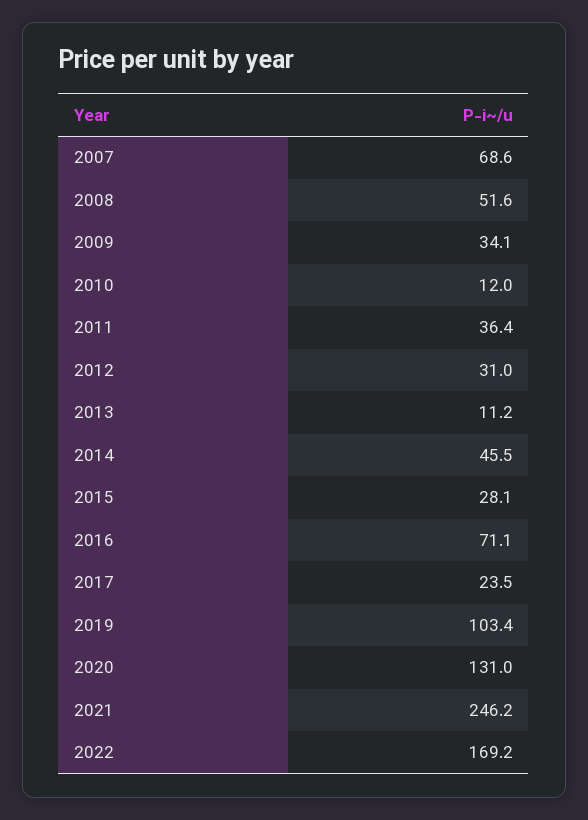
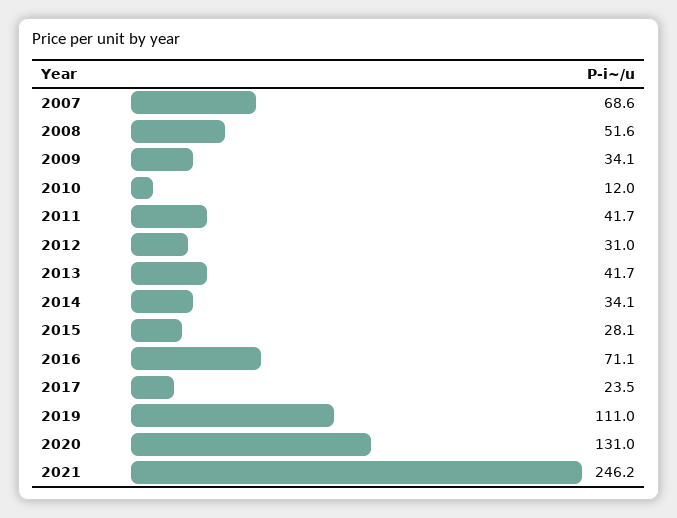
2011: 36.4 -> 41.7
2013: 11.2 -> 41.7
2014: 45.5 -> 34.1
2019: 103.4 -> 111
2022: 169.2 -> none

